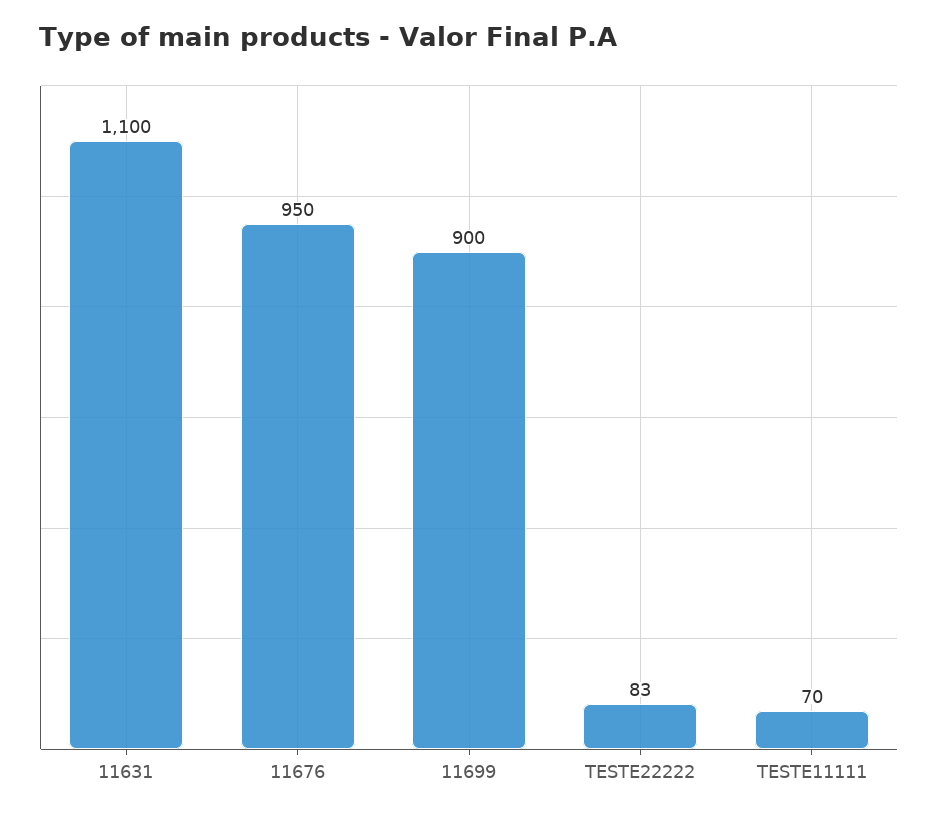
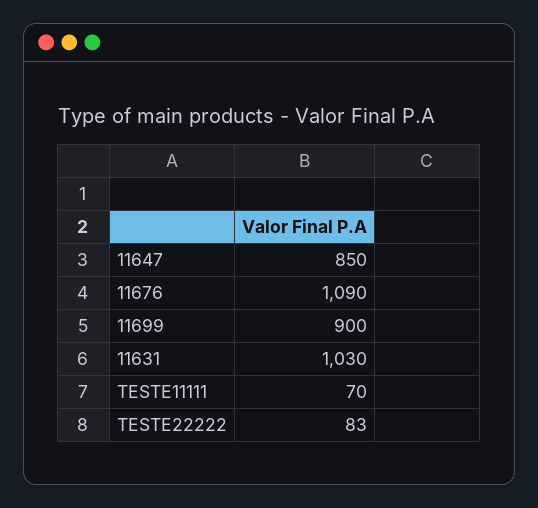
11631: 1100 -> 1030
11676: 950 -> 1090
11647: none -> 850

